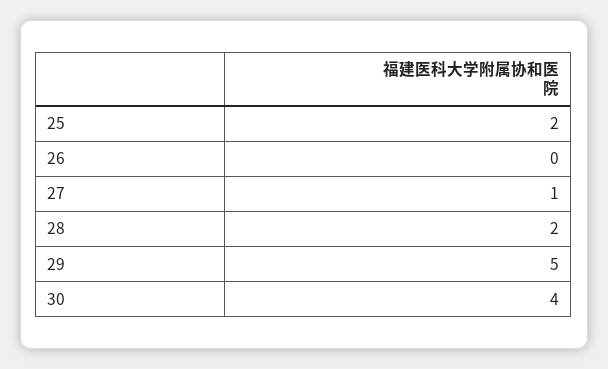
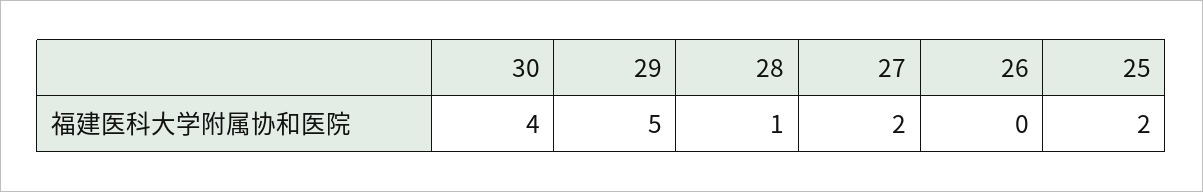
27: 1 -> 2
28: 2 -> 1

